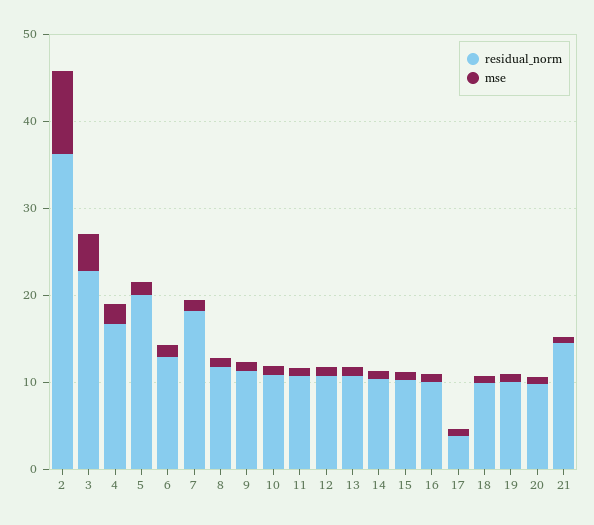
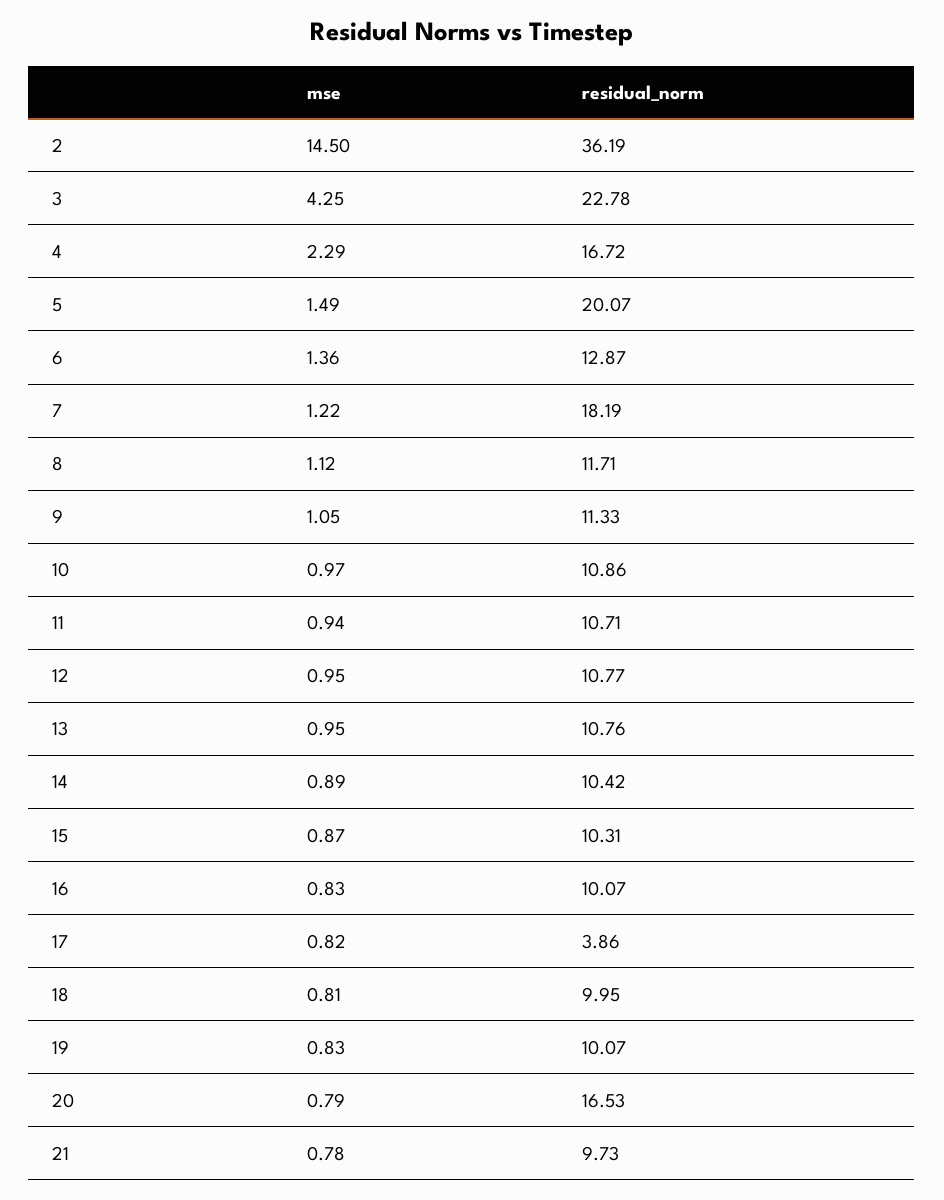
mse, 2: 10 -> 14.5
residual_norm, 20: 10 -> 16.53
residual_norm, 21: 14 -> 9.73

